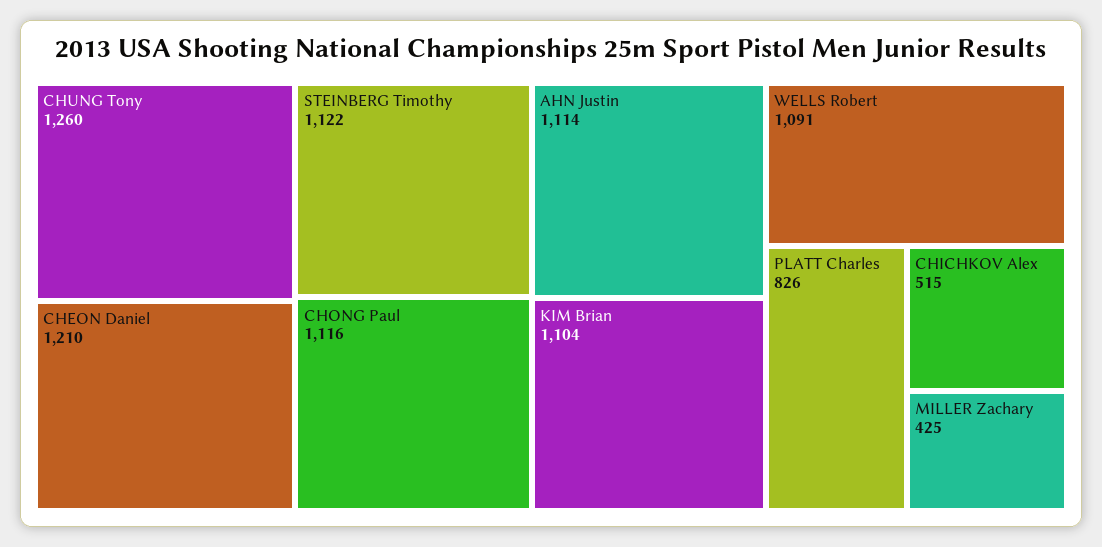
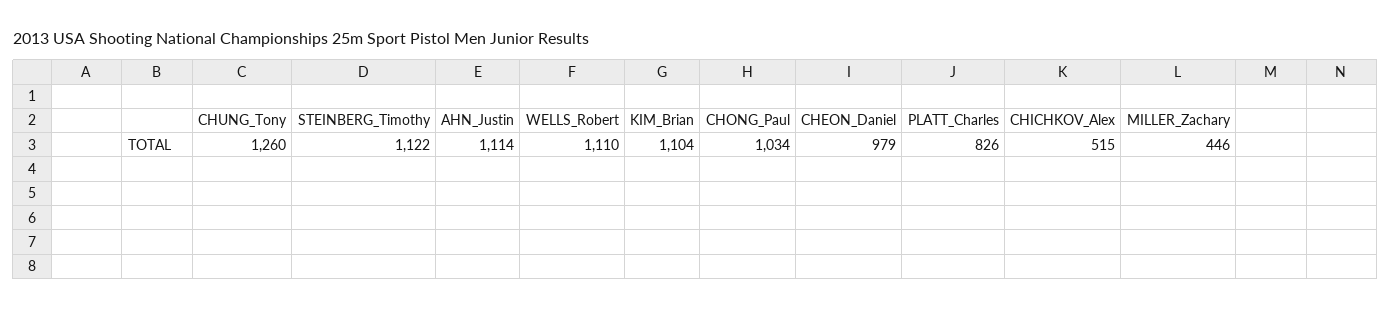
CHEON Daniel: 1210 -> 979
CHONG Paul: 1116 -> 1034
WELLS Robert: 1091 -> 1110
MILLER Zachary: 425 -> 446

